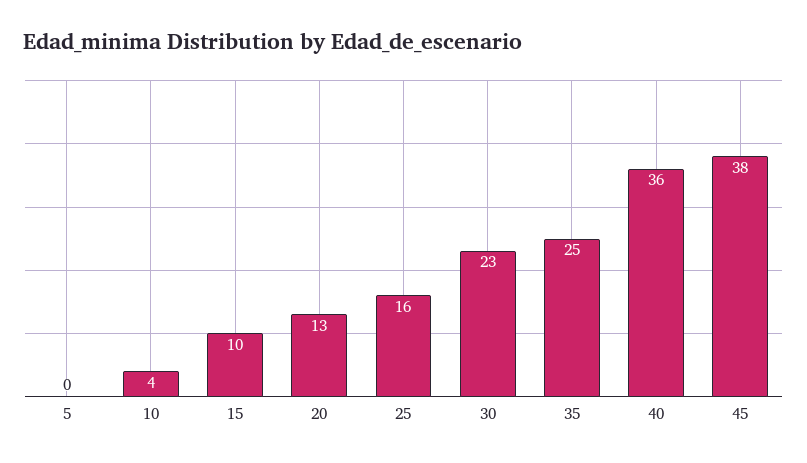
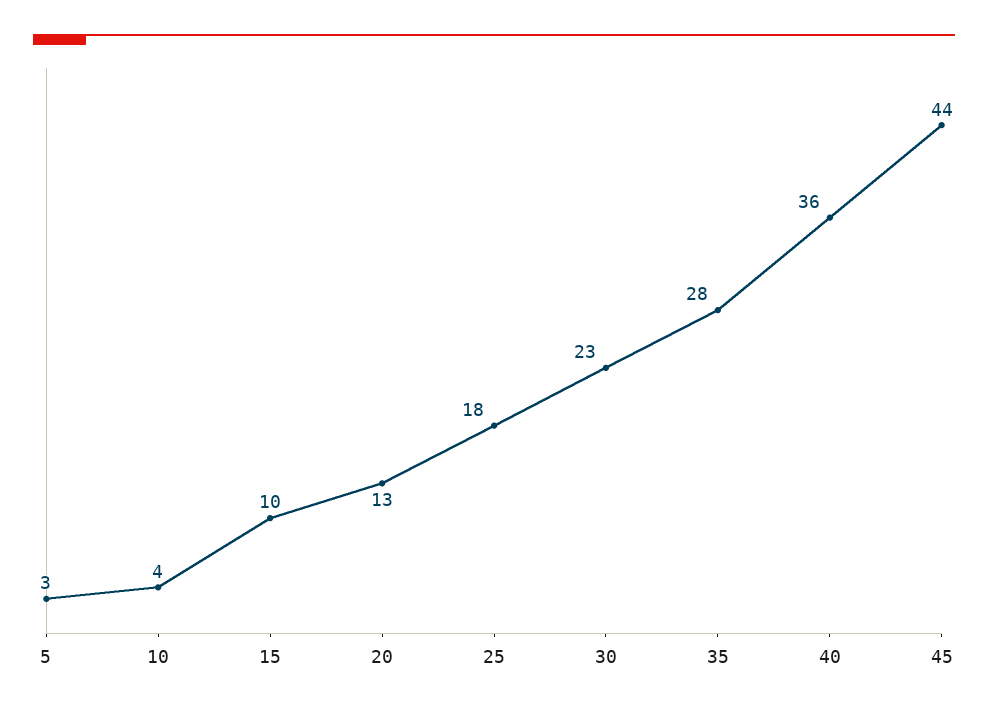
5: 0 -> 3
25: 16 -> 18
35: 25 -> 28
45: 38 -> 44

